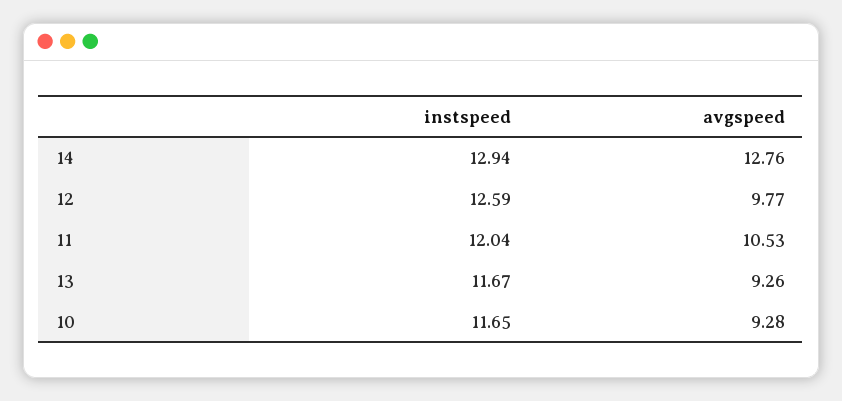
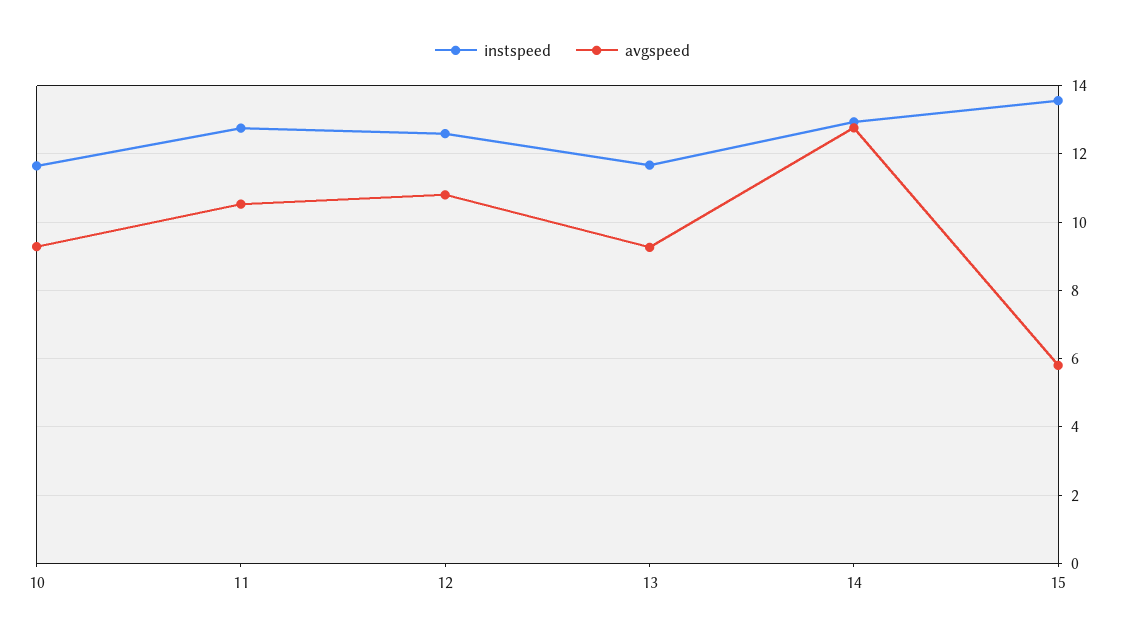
avgspeed, 12: 9.77 -> 10.8
instspeed, 11: 12.04 -> 12.8
instspeed, 15: none -> 13.6
avgspeed, 15: none -> 5.8

